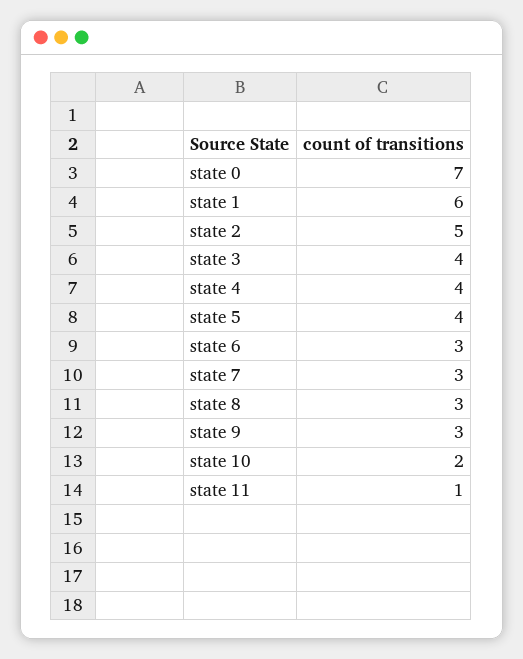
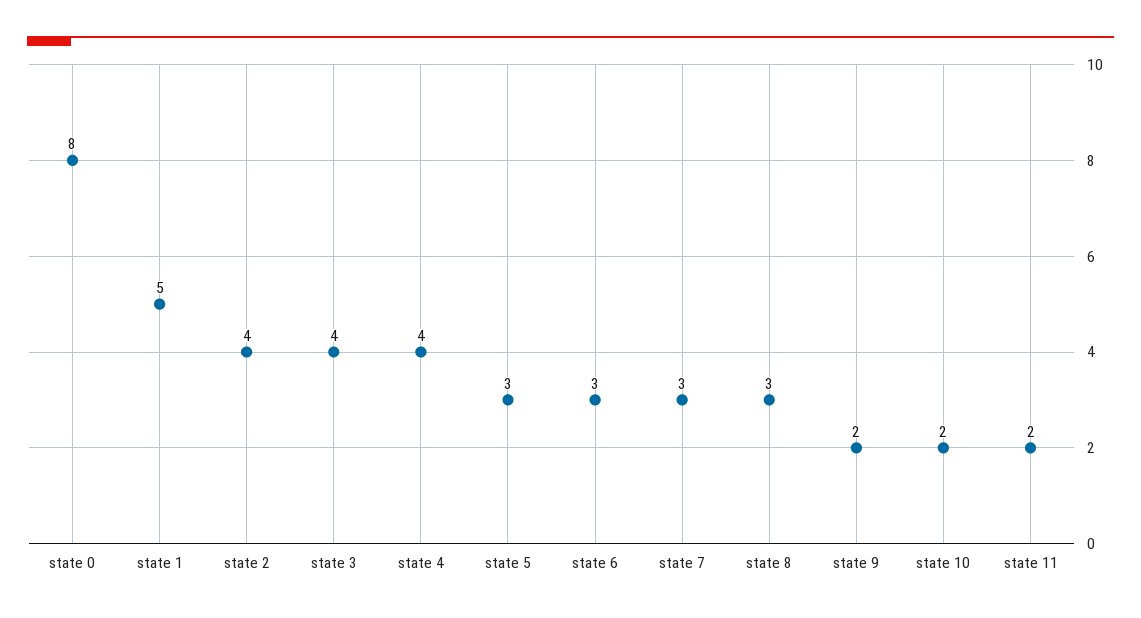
state 0: 7 -> 8
state 1: 6 -> 5
state 2: 5 -> 4
state 5: 4 -> 3
state 9: 3 -> 2
state 11: 1 -> 2

